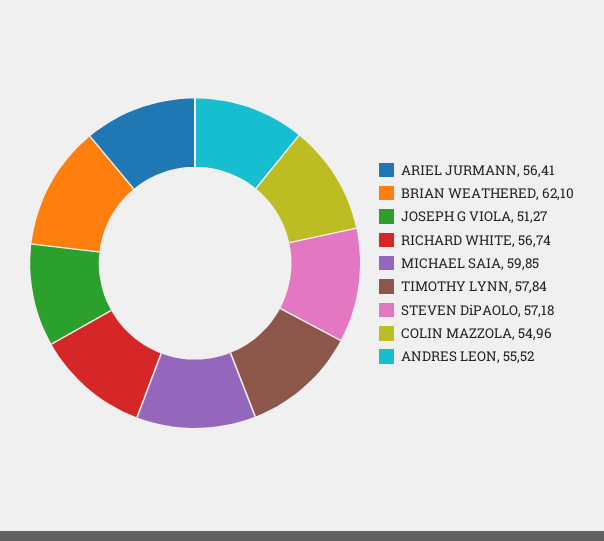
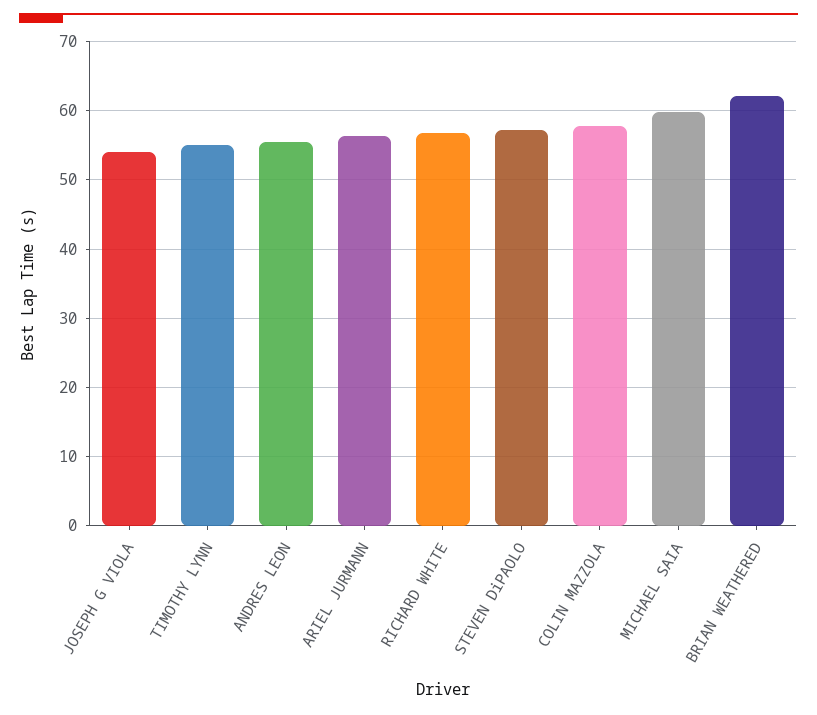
JOSEPH G VIOLA: 51.27 -> 54
TIMOTHY LYNN: 57.84 -> 55
COLIN MAZZOLA: 54.96 -> 58

